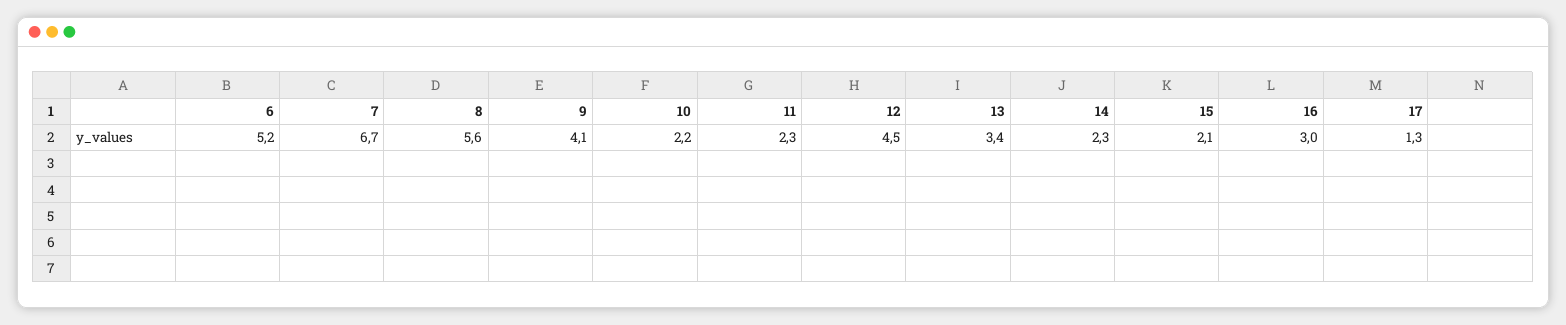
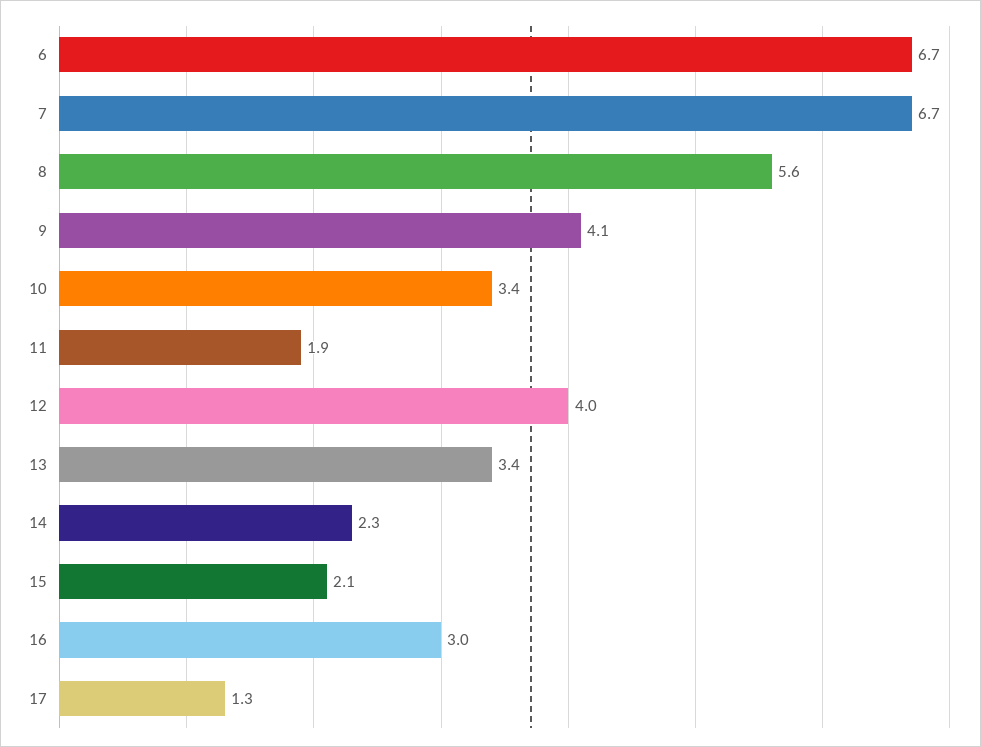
6: 5.2 -> 6.7
10: 2.2 -> 3.4
11: 2.3 -> 1.9
12: 4.5 -> 4

